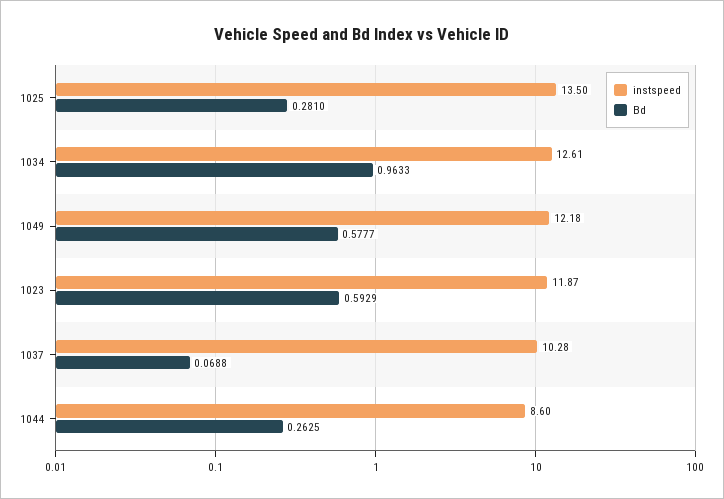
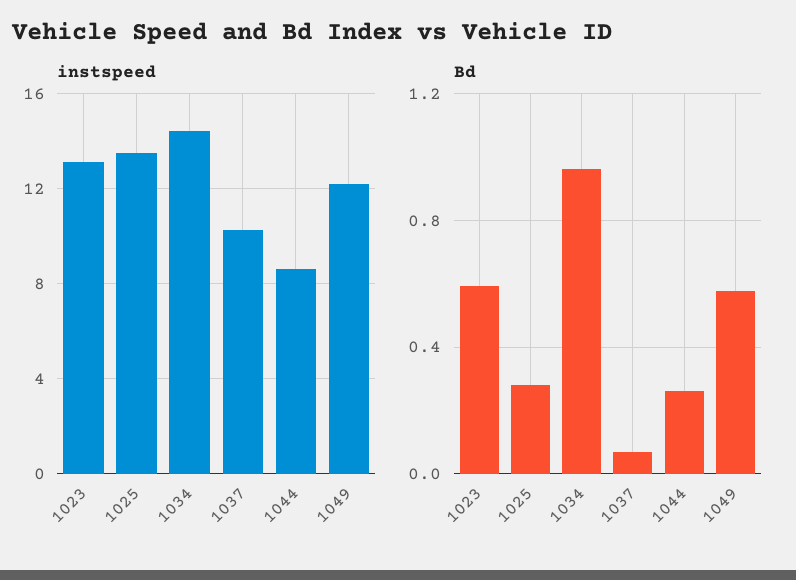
instspeed, 1034: 12.61 -> 14.5
instspeed, 1023: 11.87 -> 13

